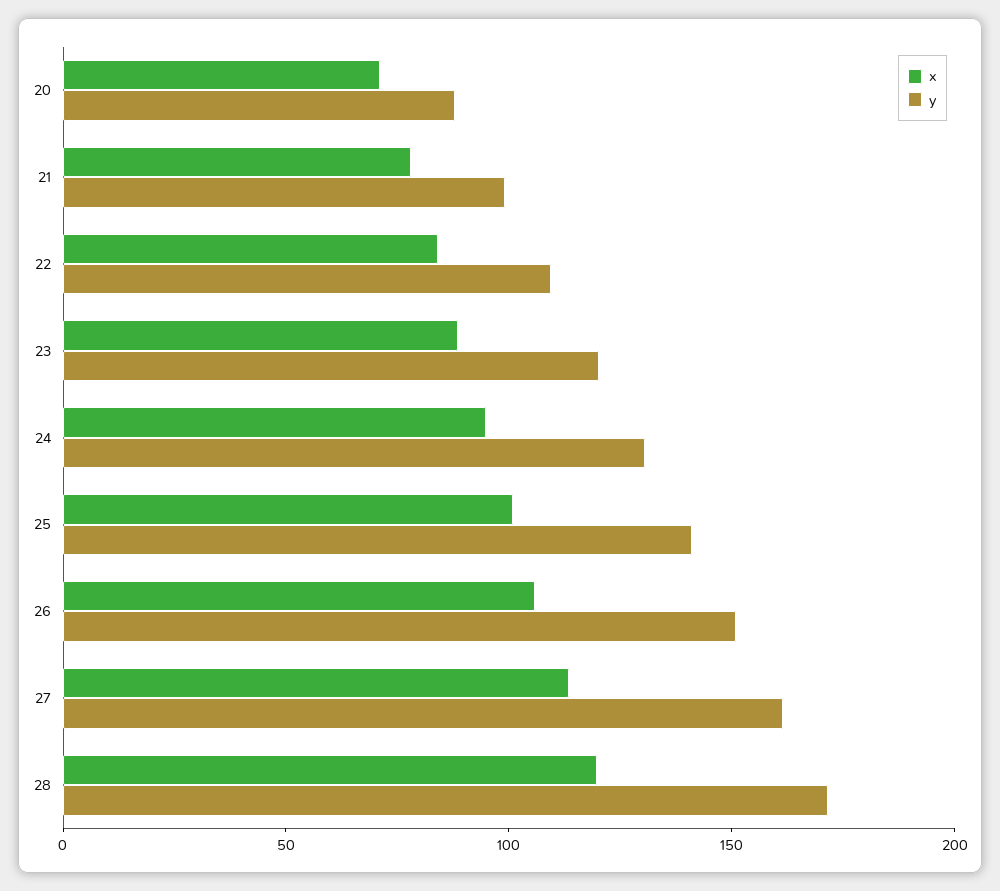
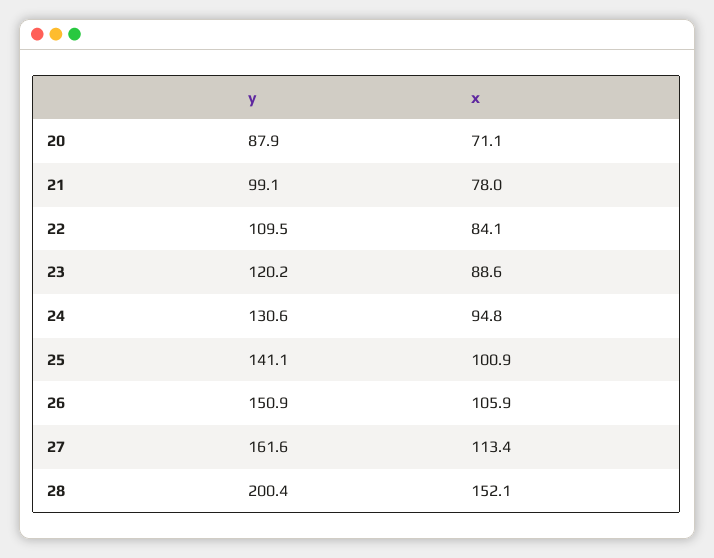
x, 28: 120 -> 152.1
y, 28: 170 -> 200.4

